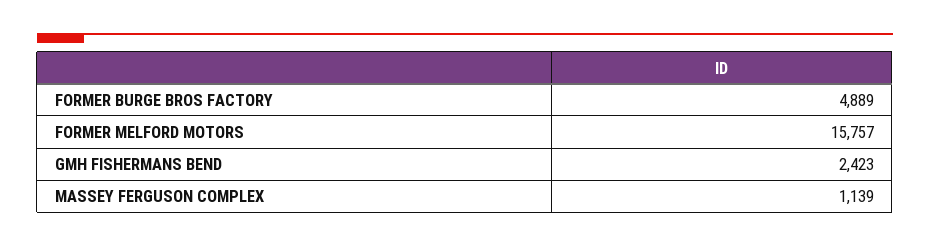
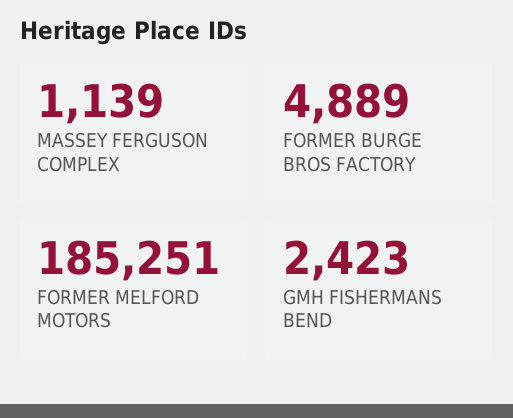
FORMER MELFORD MOTORS: 15757 -> 185251

